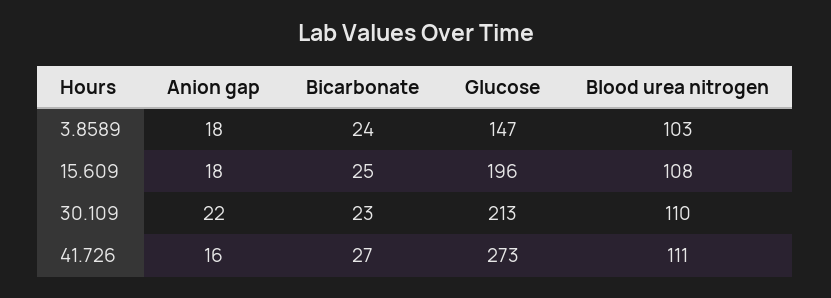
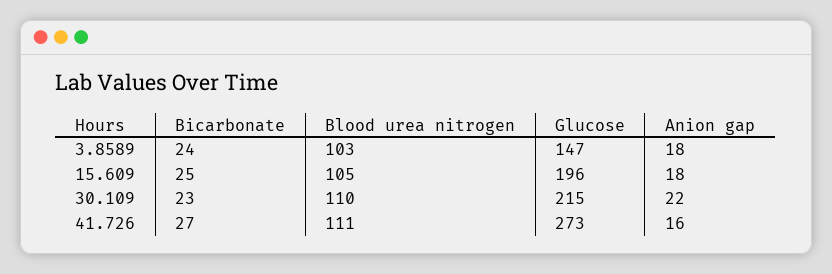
Blood urea nitrogen, 15.609: 108 -> 105
Glucose, 30.109: 213 -> 215

